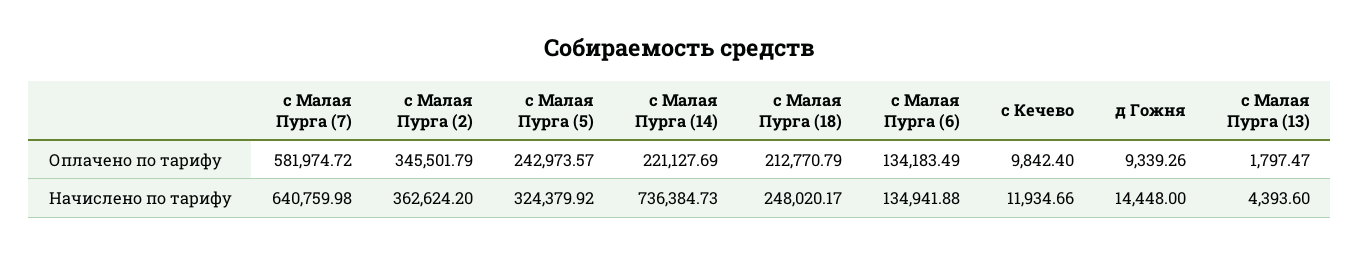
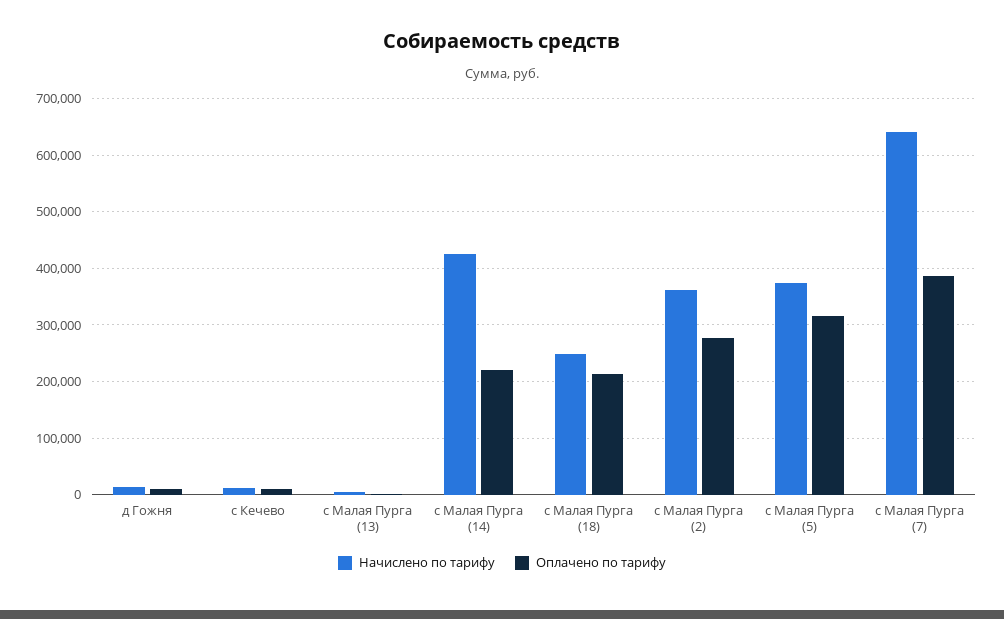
Оплачено по тарифу, с Малая Пурга (7): 581974.72 -> 380000
Оплачено по тарифу, с Малая Пурга (2): 345501.79 -> 280000
Оплачено по тарифу, с Малая Пурга (5): 242973.57 -> 320000
Оплачено по тарифу, с Малая Пурга (6): 134183.49 -> none
Начислено по тарифу, с Малая Пурга (5): 324379.92 -> 380000
Начислено по тарифу, с Малая Пурга (14): 736384.73 -> 420000
Начислено по тарифу, с Малая Пурга (6): 134941.88 -> none

